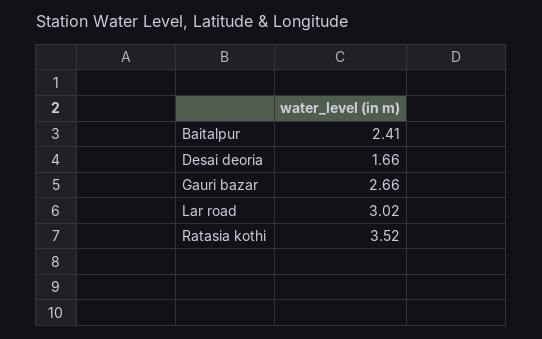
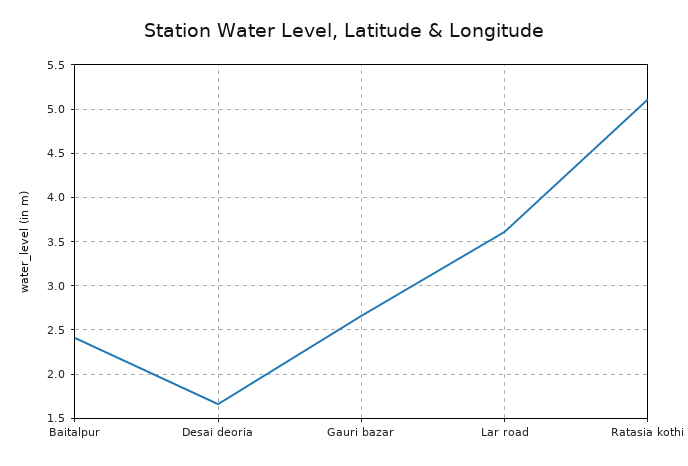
Lar road: 3.02 -> 3.6
Ratasia kothi: 3.52 -> 5.1

